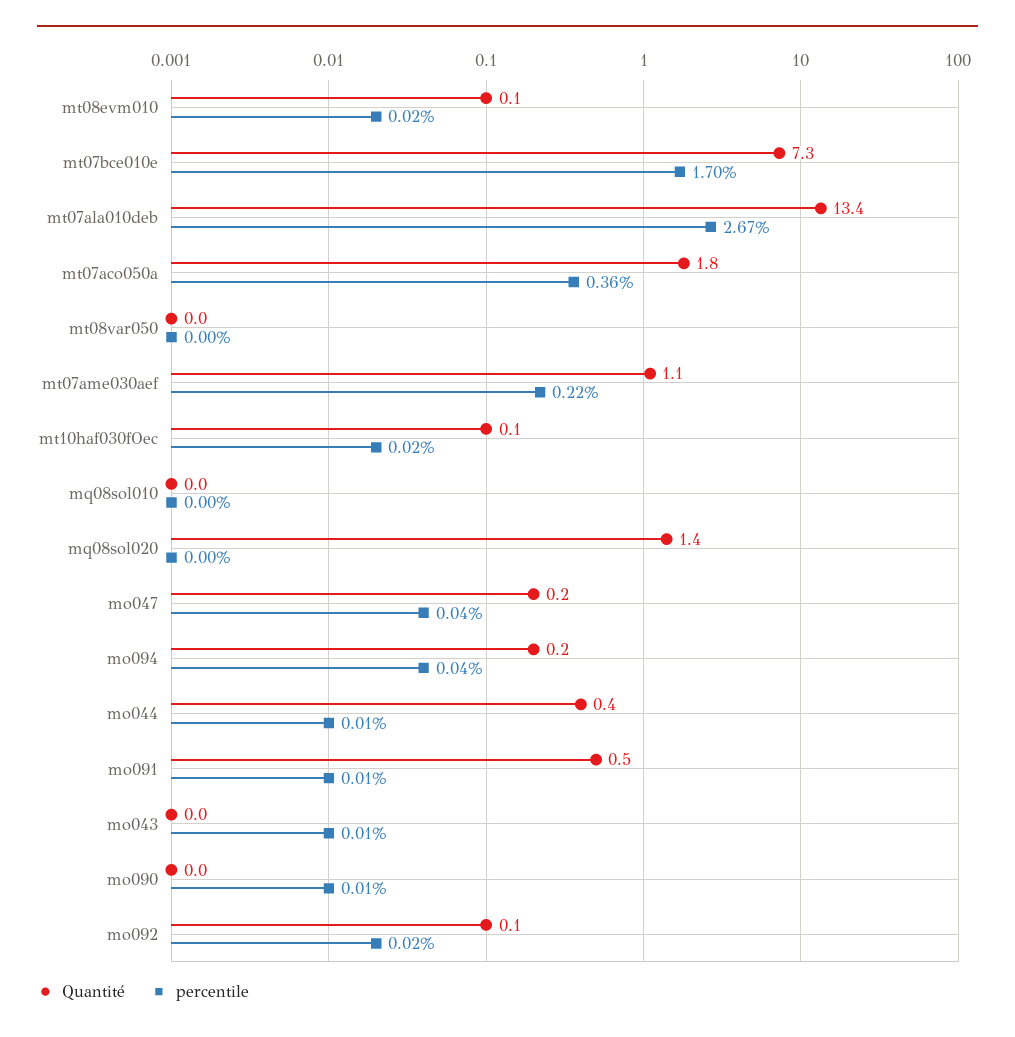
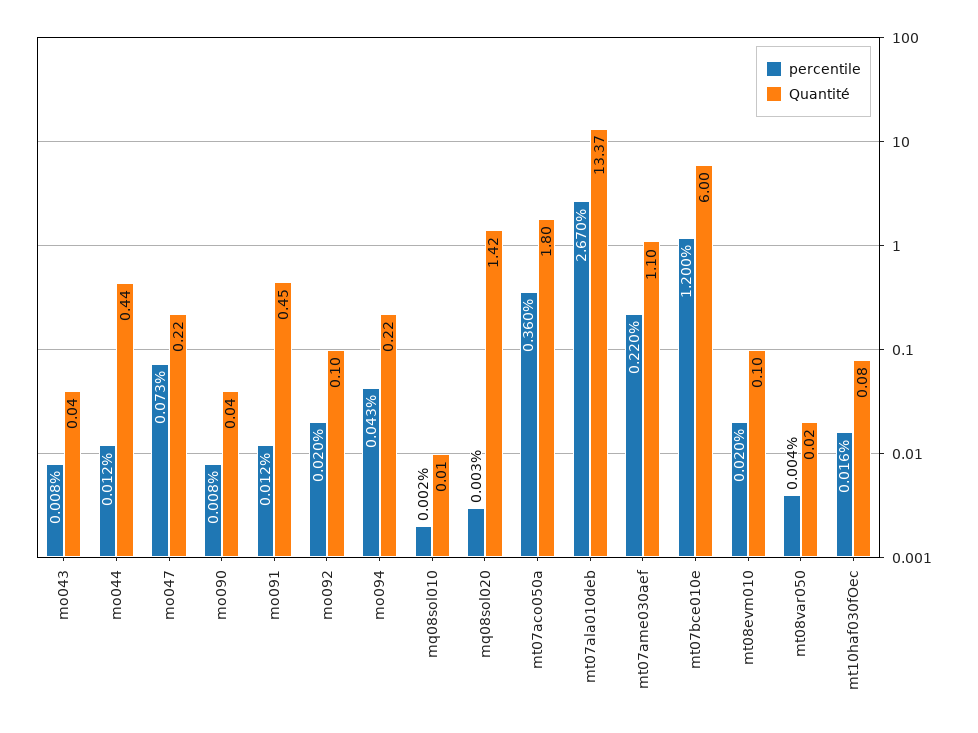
Quantité, mt07bce010e: 7.3 -> 6
percentile, mt07bce010e: 1.7 -> 1.2
percentile, mo047: 0.04 -> 0.073

